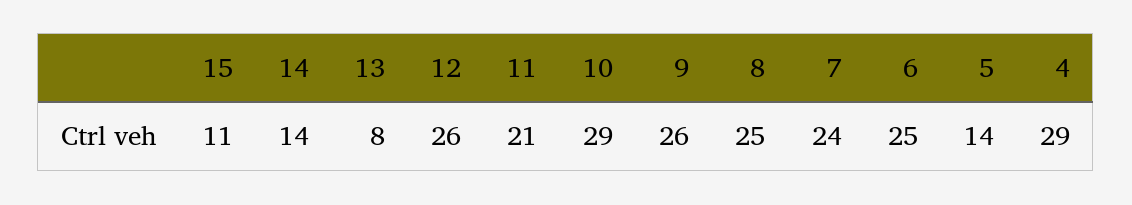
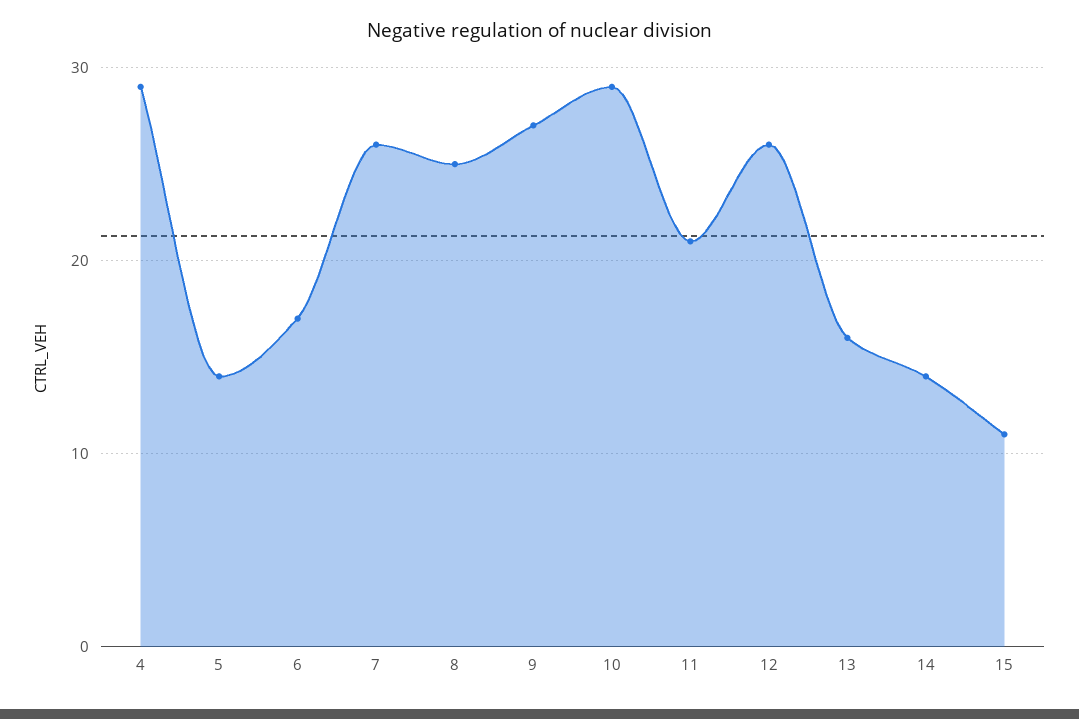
13: 8 -> 16
9: 26 -> 27
7: 24 -> 26
6: 25 -> 17

